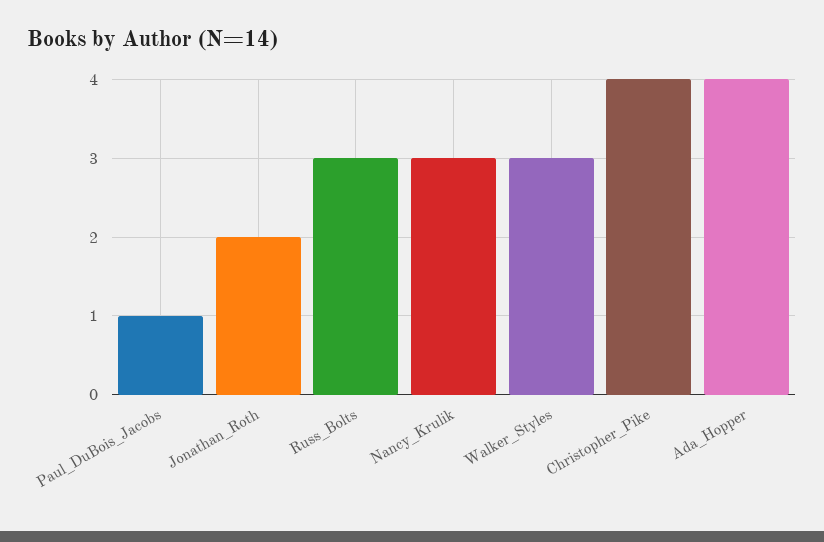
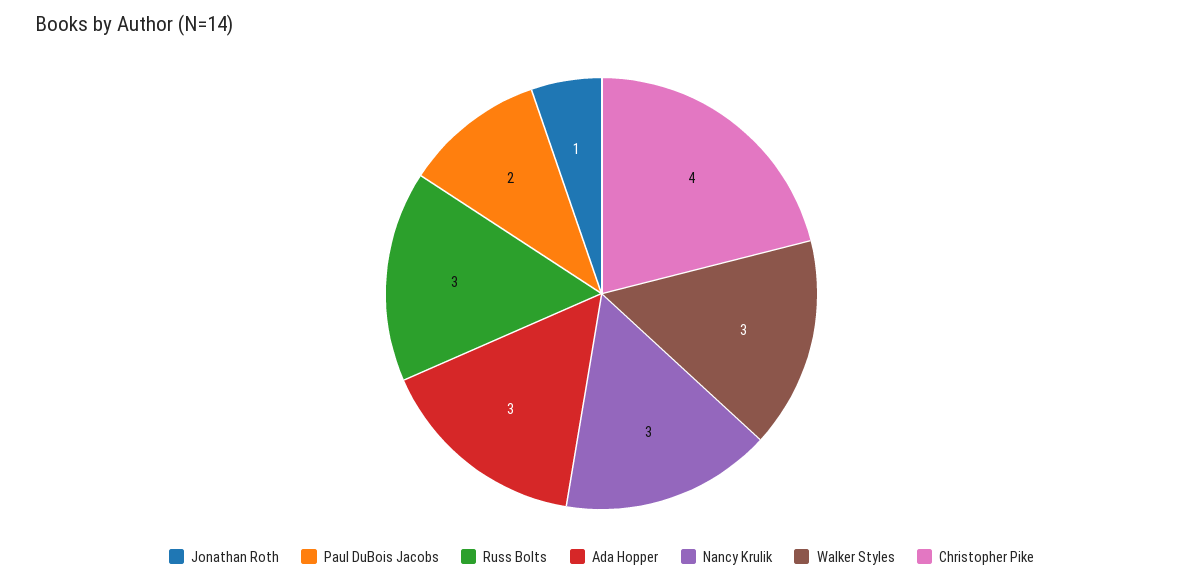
Paul_DuBois_Jacobs: 1 -> 2
Jonathan_Roth: 2 -> 1
Ada_Hopper: 4 -> 3

